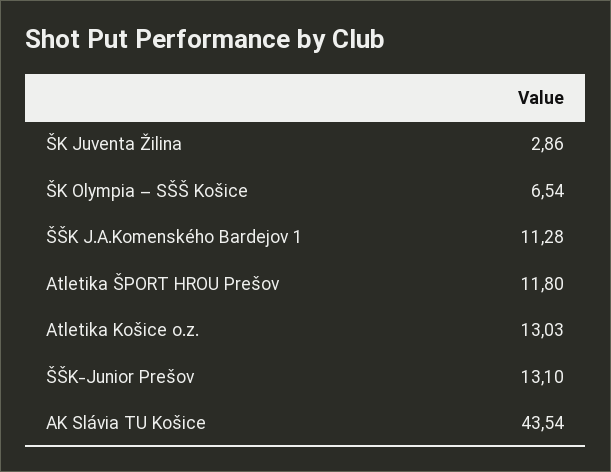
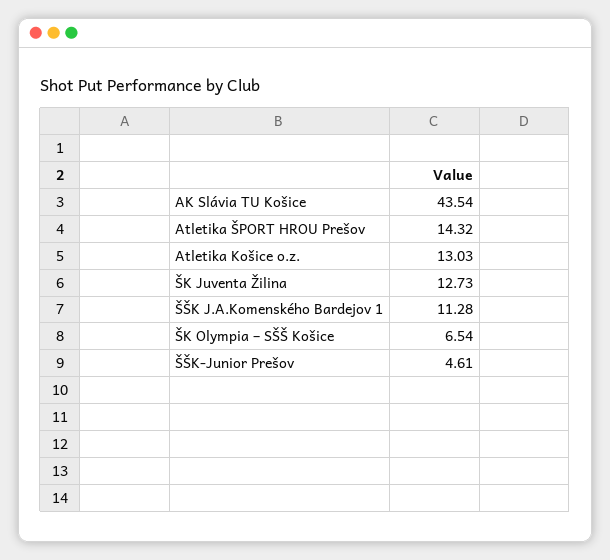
ŠK Juventa Žilina: 2.86 -> 12.73
Atletika ŠPORT HROU Prešov: 11.8 -> 14.32
ŠŠK-Junior Prešov: 13.1 -> 4.61

